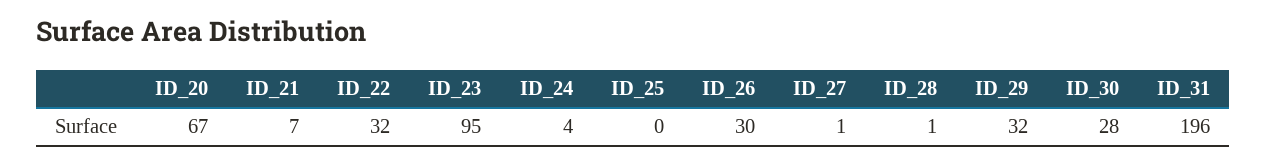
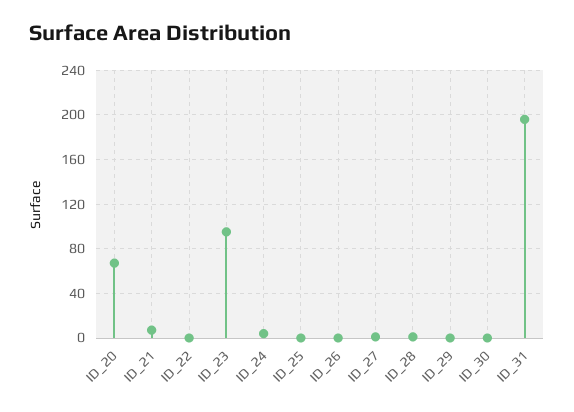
ID_22: 32 -> 0
ID_26: 30 -> 0
ID_29: 32 -> 0
ID_30: 28 -> 0

